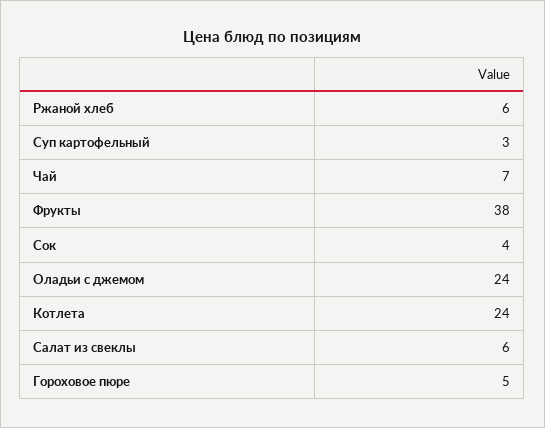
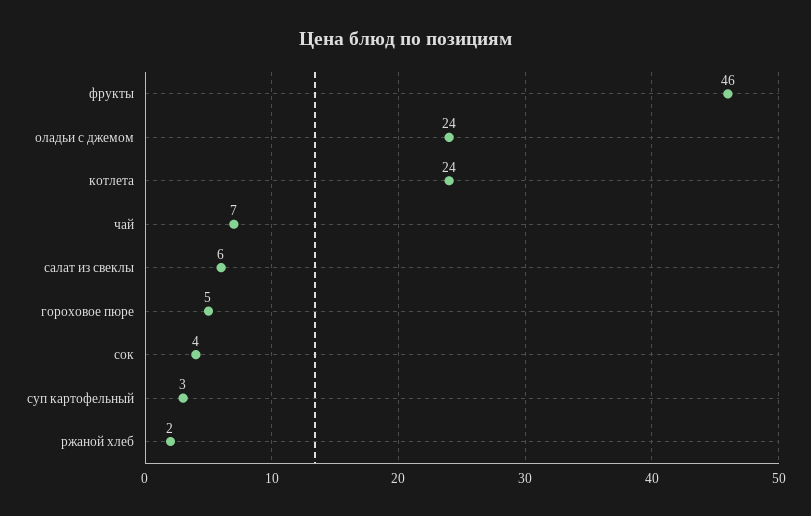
Ржаной хлеб: 6 -> 2
Фрукты: 38 -> 46

